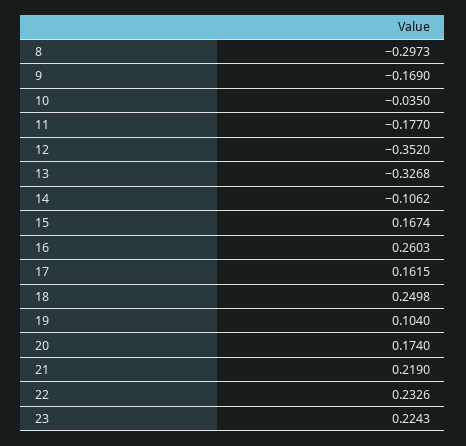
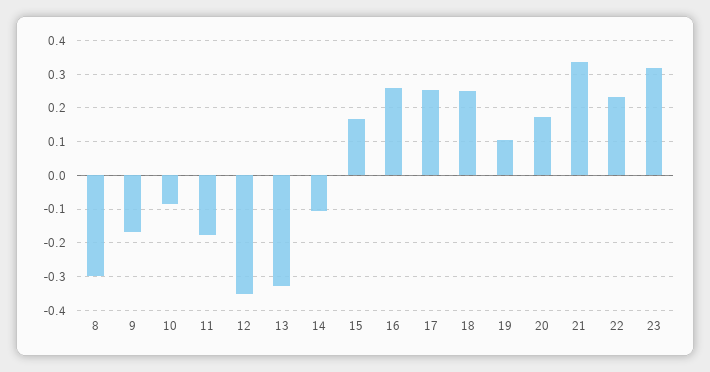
10: -0.035 -> -0.08
17: 0.1615 -> 0.26
21: 0.219 -> 0.34
23: 0.2243 -> 0.32

